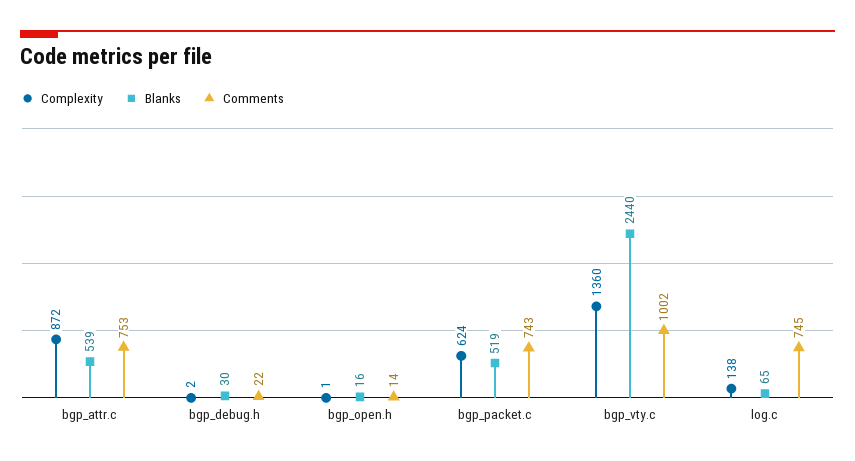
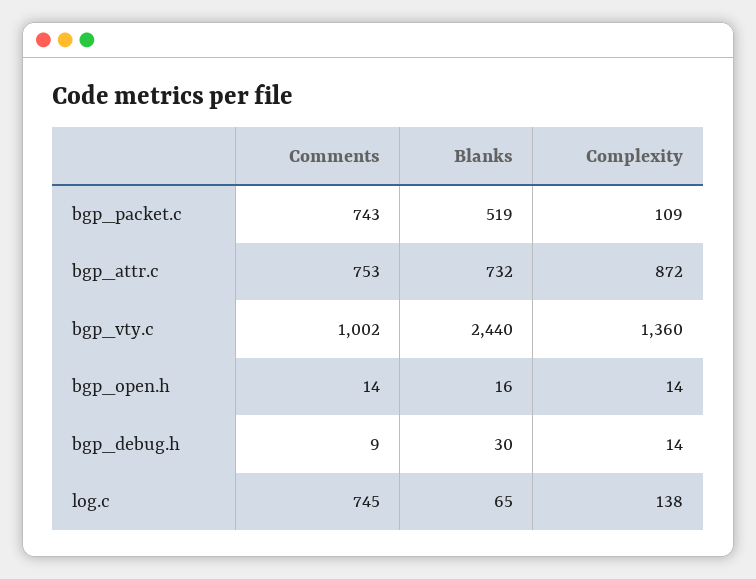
Blanks, bgp_attr.c: 539 -> 732
Complexity, bgp_debug.h: 2 -> 14
Comments, bgp_debug.h: 22 -> 9
Complexity, bgp_open.h: 1 -> 14
Complexity, bgp_packet.c: 624 -> 109

